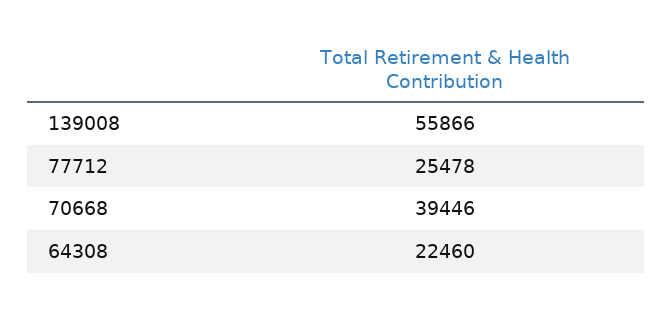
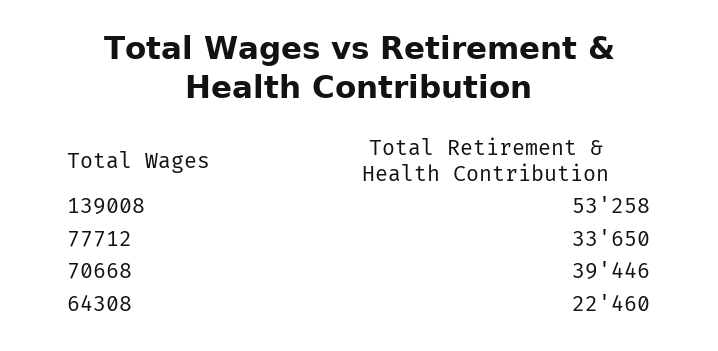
139008: 55866 -> 53258
77712: 25478 -> 33650

